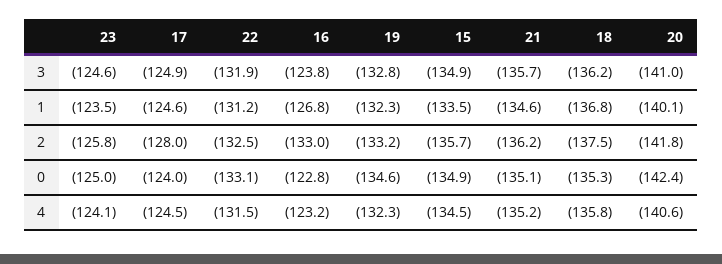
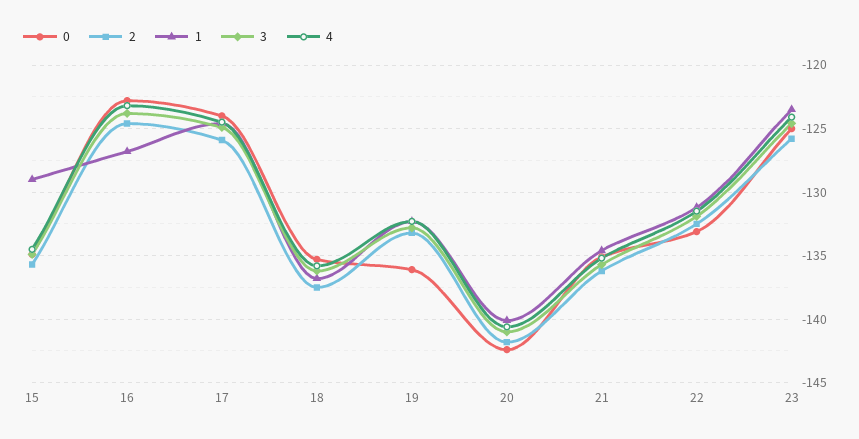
1, 15: -133.5 -> -129
2, 17: -128 -> -126
2, 16: -133 -> -124.5
0, 19: -134.6 -> -136

